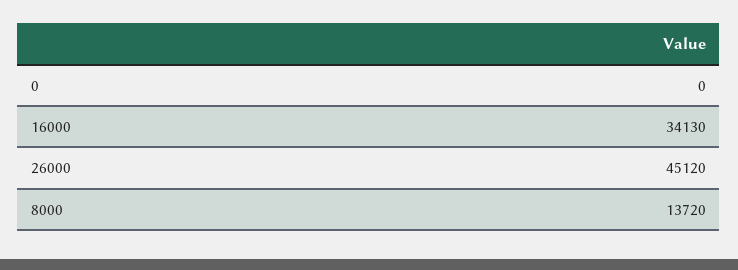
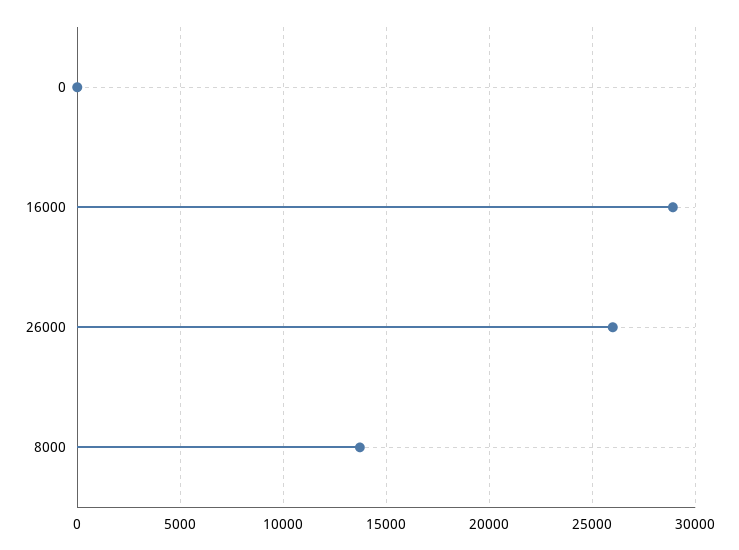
16000: 34130 -> 29000
26000: 45120 -> 26000

